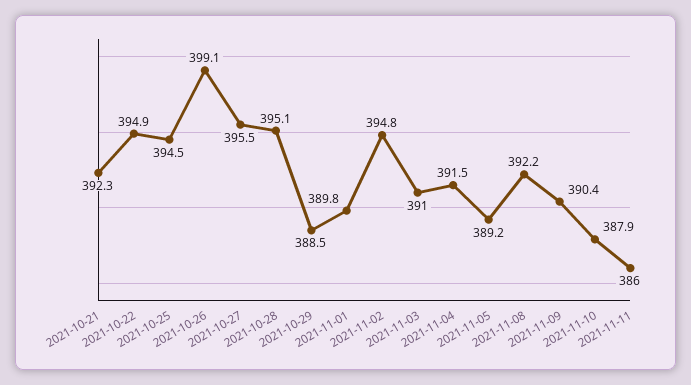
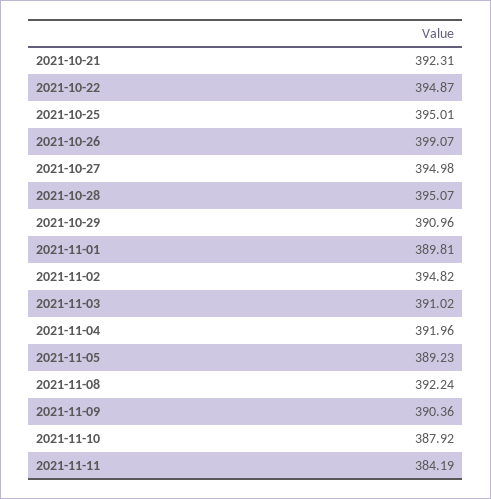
2021-10-25: 394.5 -> 395.01
2021-10-27: 395.5 -> 394.98
2021-10-29: 388.5 -> 390.96
2021-11-04: 391.5 -> 391.96
2021-11-11: 386 -> 384.19

